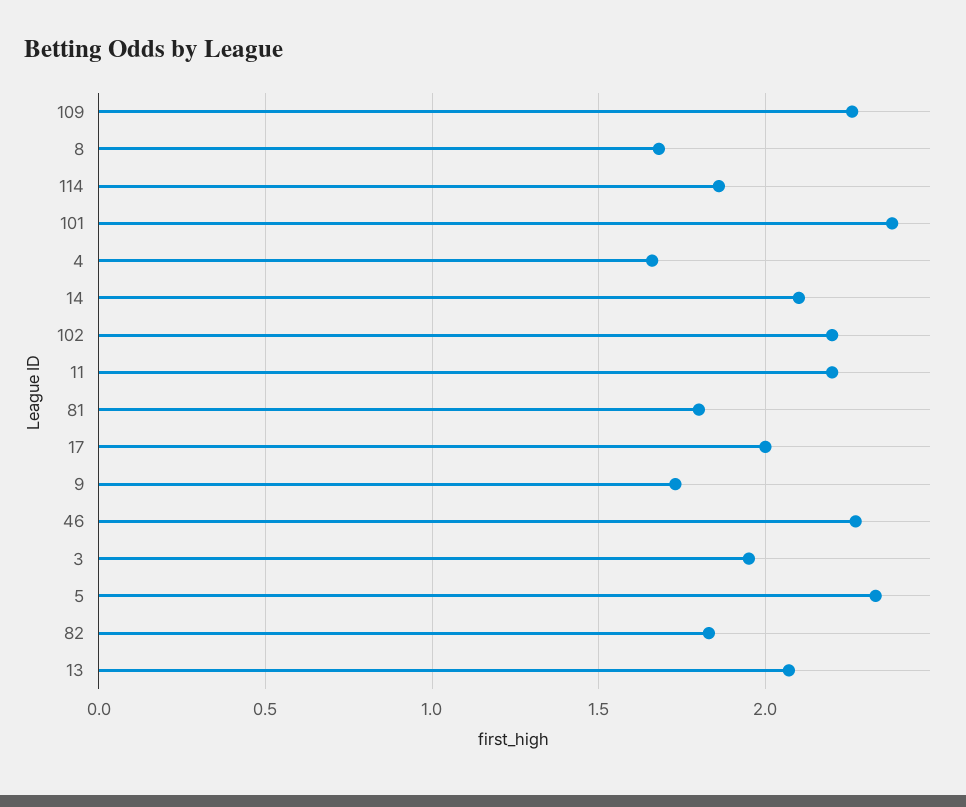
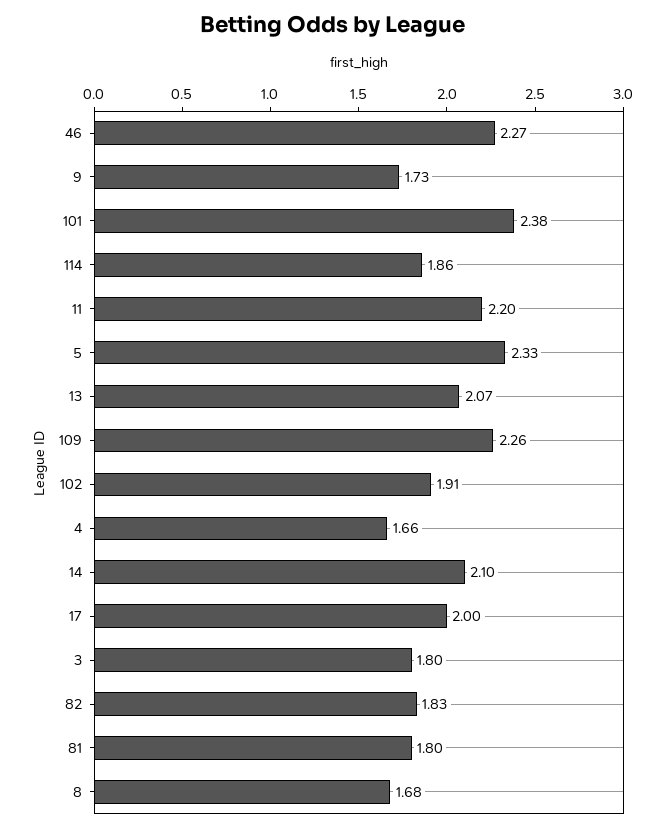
102: 2.2 -> 1.91
3: 1.95 -> 1.8

